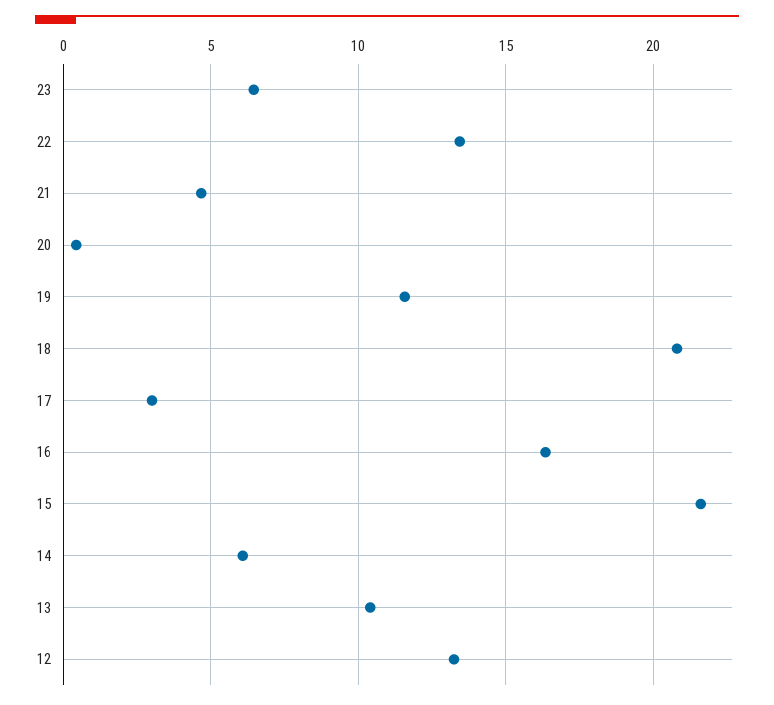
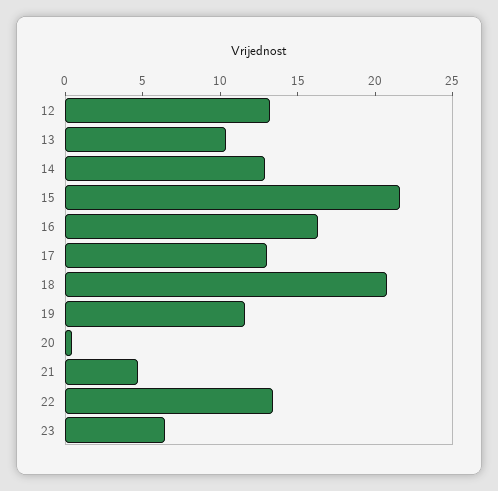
17: 3 -> 13
14: 6 -> 13

